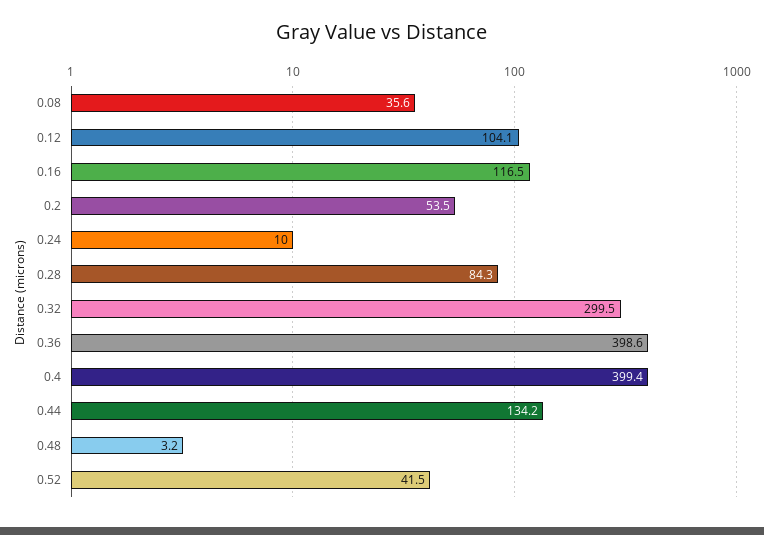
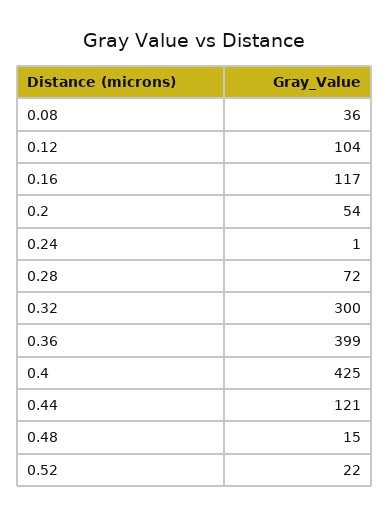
0.24: 10 -> 1
0.28: 84.3 -> 72
0.4: 399.4 -> 425
0.44: 134.2 -> 121
0.48: 3.2 -> 15
0.52: 41.5 -> 22

